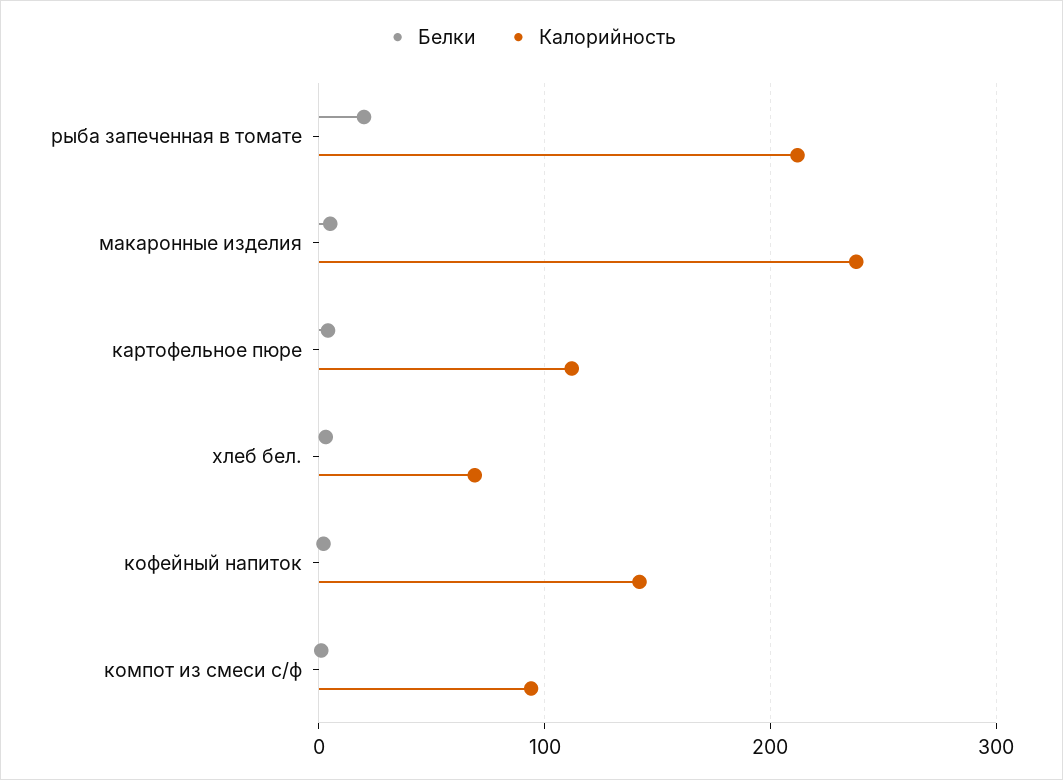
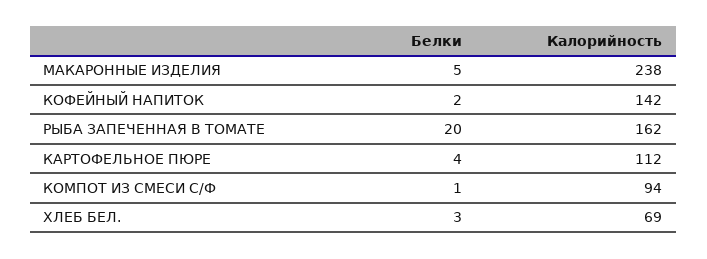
Калорийность, рыба запеченная в томате: 210 -> 162

